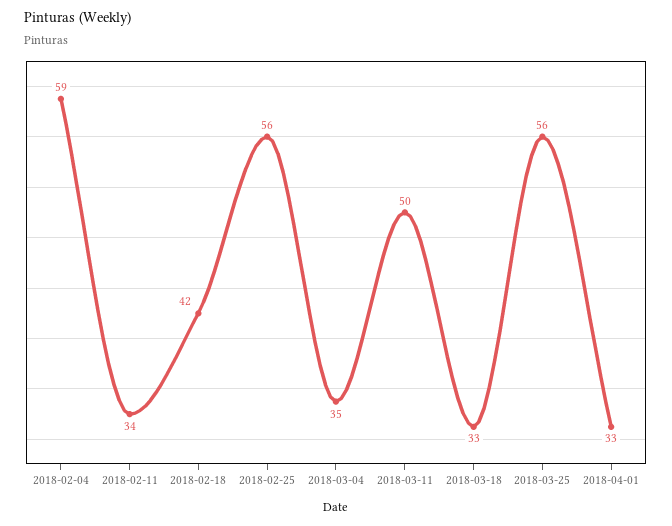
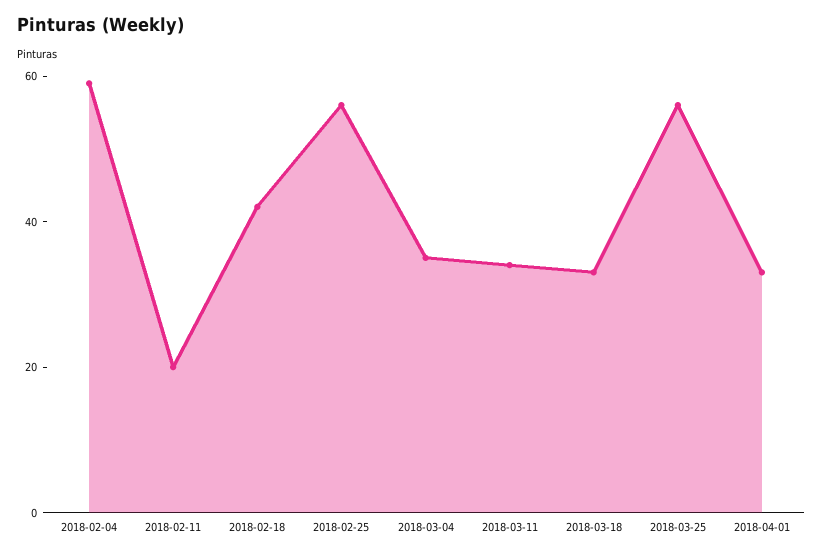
2018-02-11: 34 -> 20
2018-03-11: 50 -> 35

